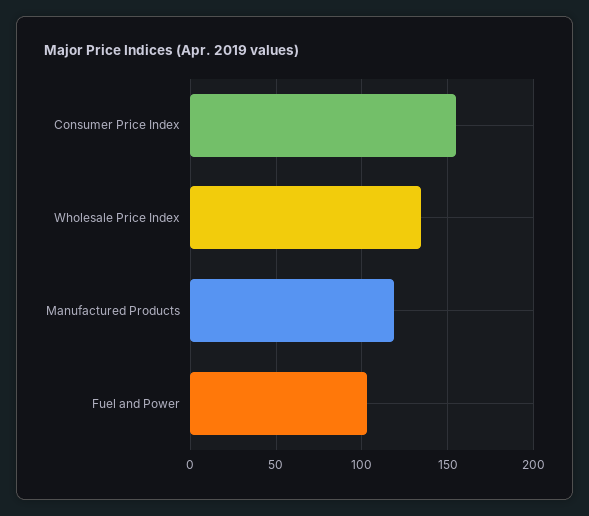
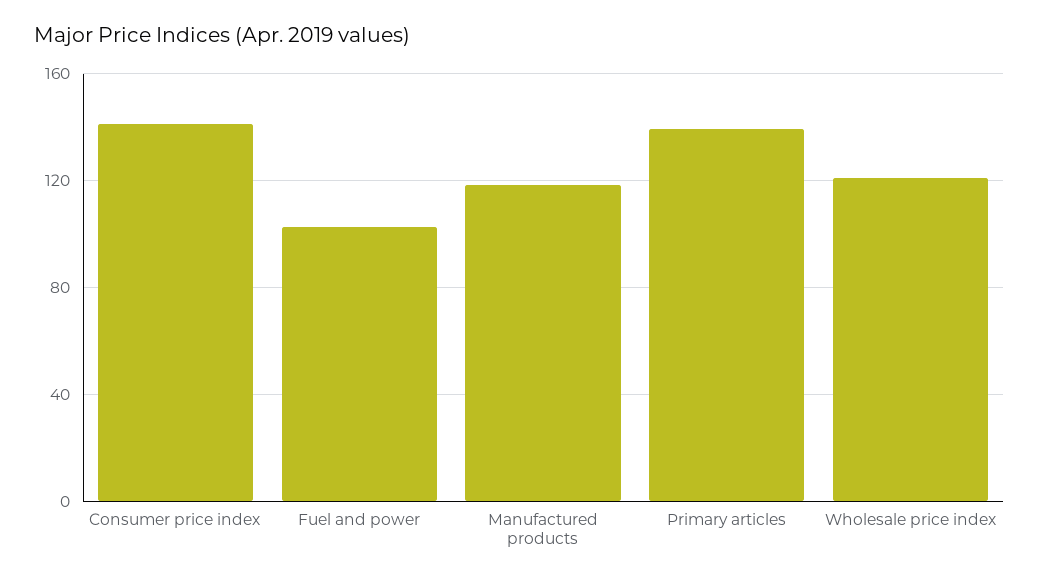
Consumer Price Index: 155 -> 140
Wholesale Price Index: 135 -> 120
Primary articles: none -> 140

